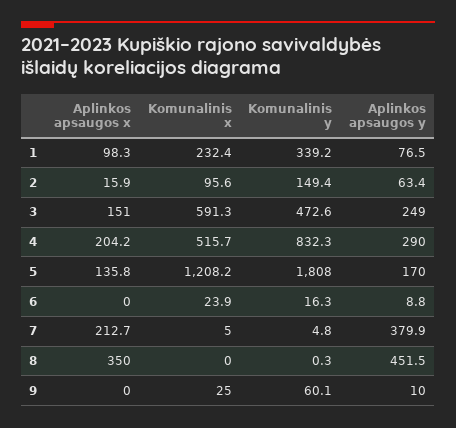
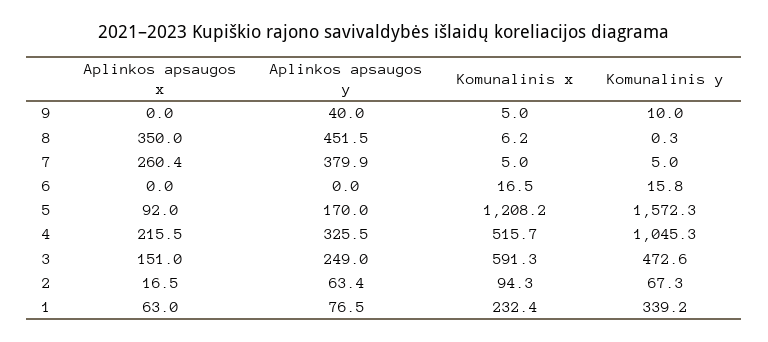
Aplinkos apsaugos x, 1: 98.3 -> 63
Aplinkos apsaugos x, 2: 15.9 -> 16.5
Komunalinis x, 2: 95.6 -> 94.3
Komunalinis y, 2: 149.4 -> 67.3
Aplinkos apsaugos x, 4: 204.2 -> 215.5
Komunalinis y, 4: 832.3 -> 1045.3
Aplinkos apsaugos y, 4: 290 -> 325.5
Aplinkos apsaugos x, 5: 135.8 -> 92
Komunalinis y, 5: 1808 -> 1572.3
Komunalinis x, 6: 23.9 -> 16.5
Komunalinis y, 6: 16.3 -> 15.8
Aplinkos apsaugos y, 6: 8.8 -> 0
Aplinkos apsaugos x, 7: 212.7 -> 260.4
Komunalinis y, 7: 4.8 -> 5
Komunalinis x, 8: 0 -> 6.2
Komunalinis x, 9: 25 -> 5
Komunalinis y, 9: 60.1 -> 10
Aplinkos apsaugos y, 9: 10 -> 40

